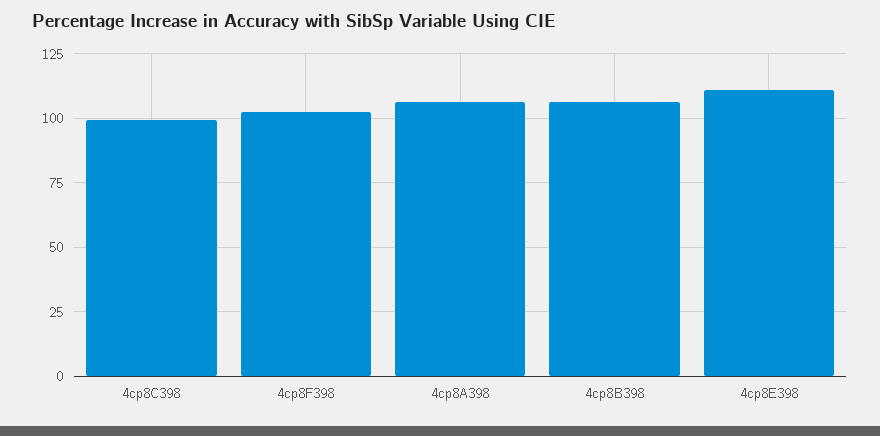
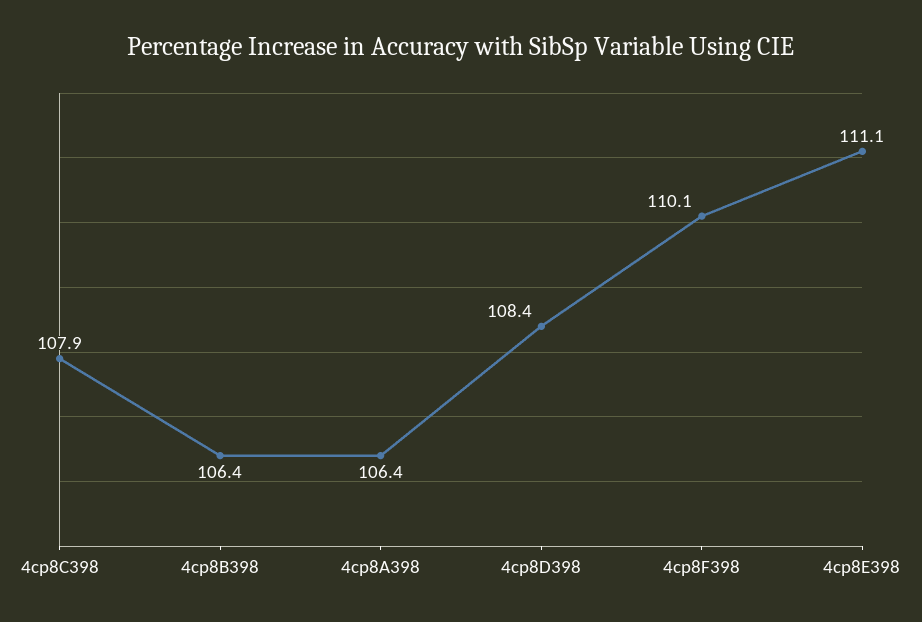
4cp8C398: 100 -> 107.9
4cp8F398: 102.5 -> 110.1
4cp8D398: none -> 108.4

